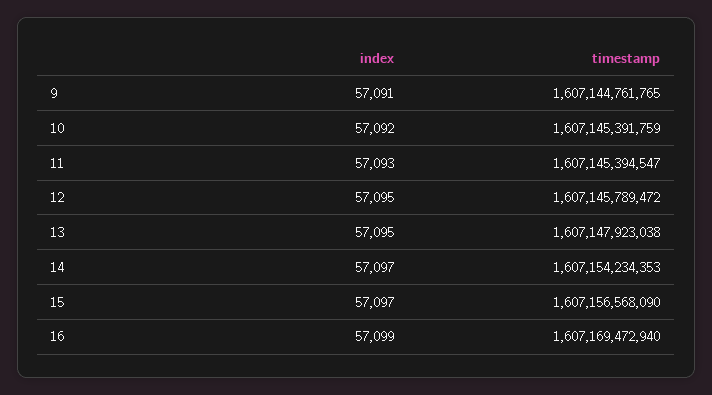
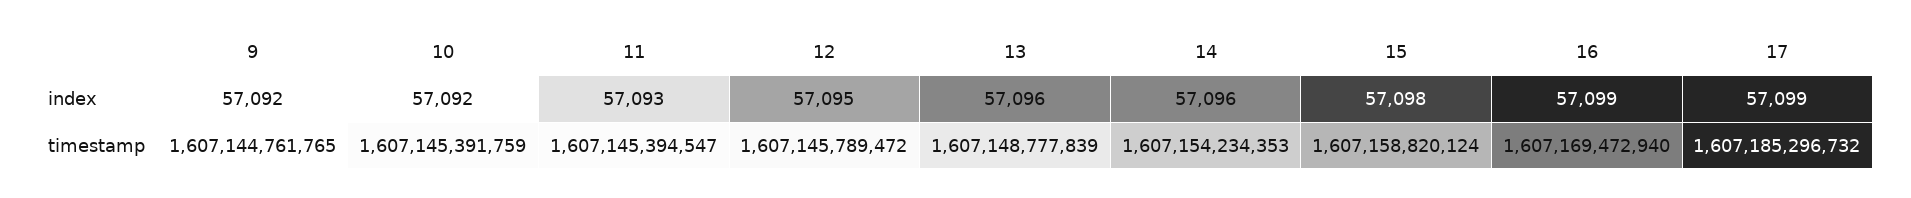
index, 9: 57091 -> 57092
index, 13: 57095 -> 57096
timestamp, 13: 1607147923038 -> 1607148777839
index, 14: 57097 -> 57096
index, 15: 57097 -> 57098
timestamp, 15: 1607156568090 -> 1607158820124
index, 17: none -> 57099
timestamp, 17: none -> 1607185296732

